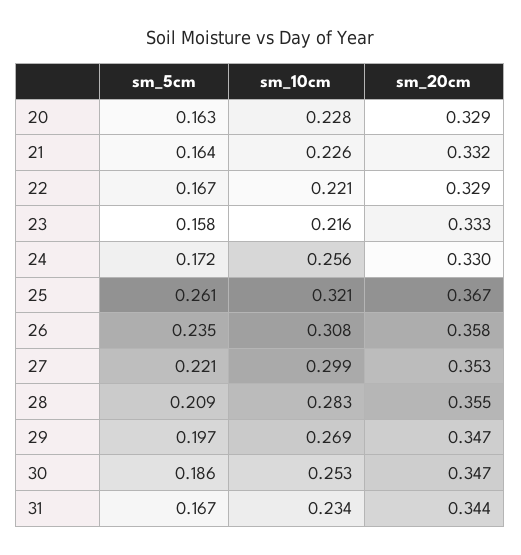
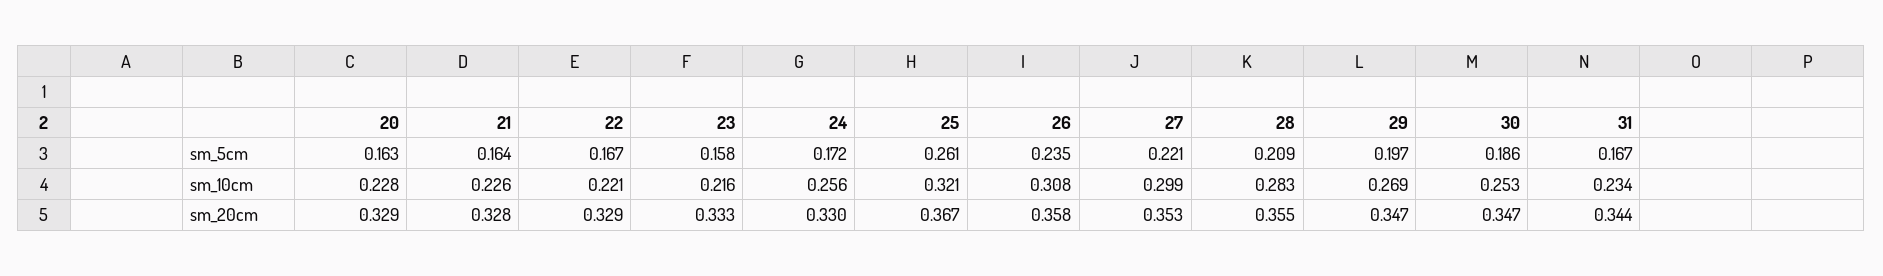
sm_20cm, 21: 0.332 -> 0.328

